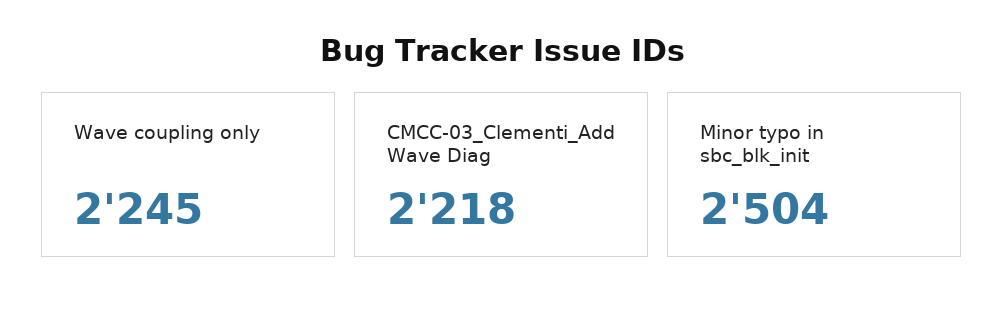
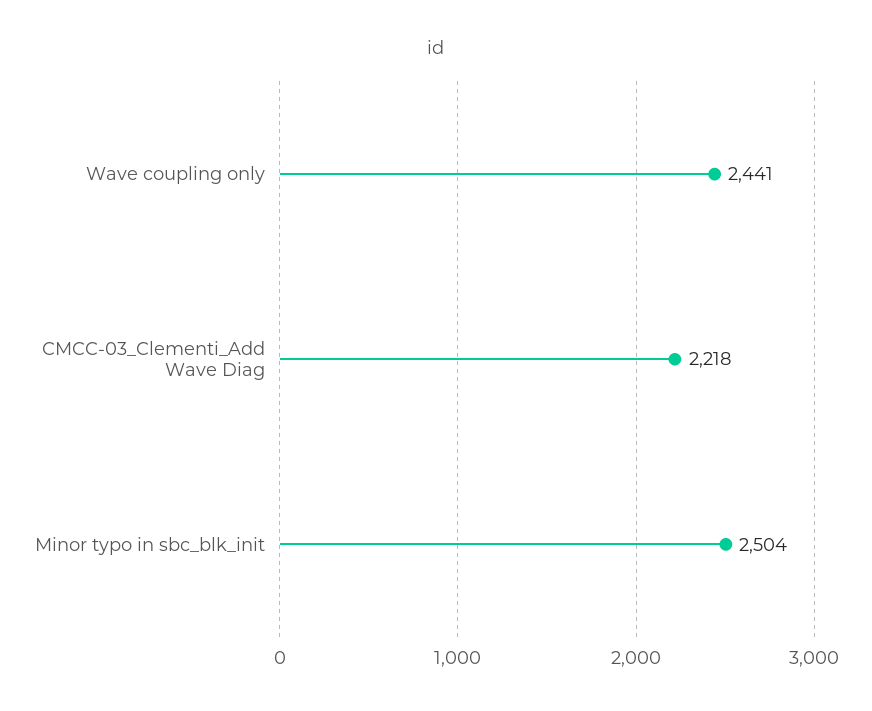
Wave coupling only: 2245 -> 2441

